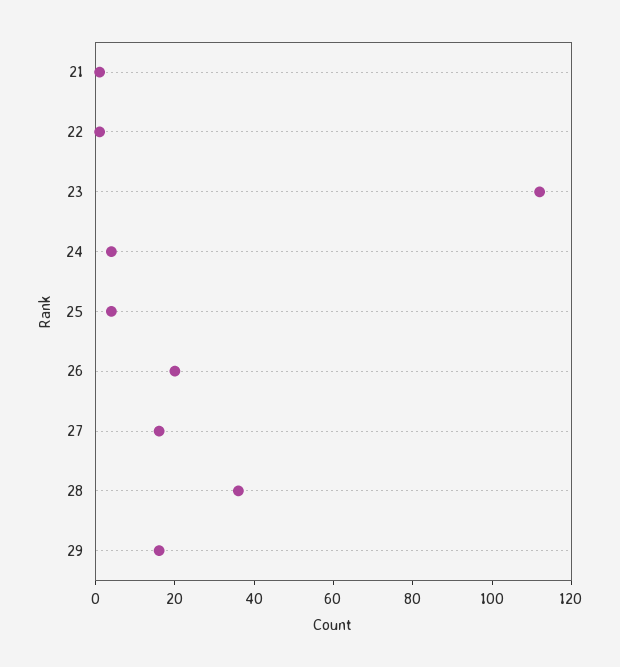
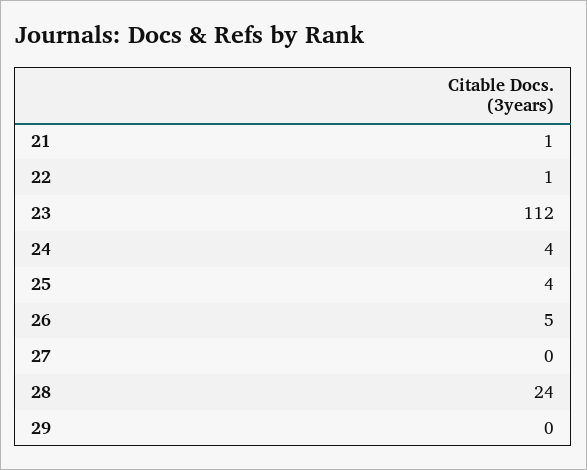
26: 20 -> 5
27: 15 -> 0
28: 35 -> 24
29: 15 -> 0

